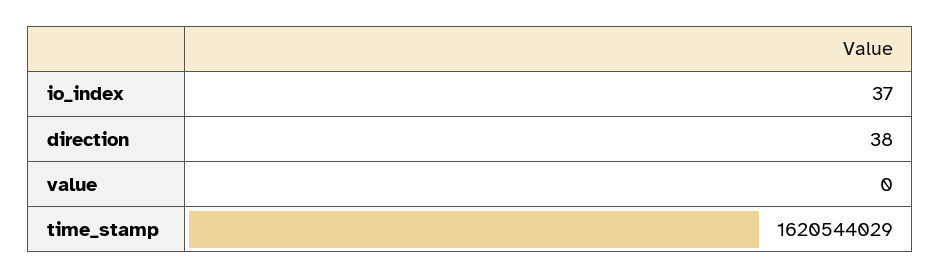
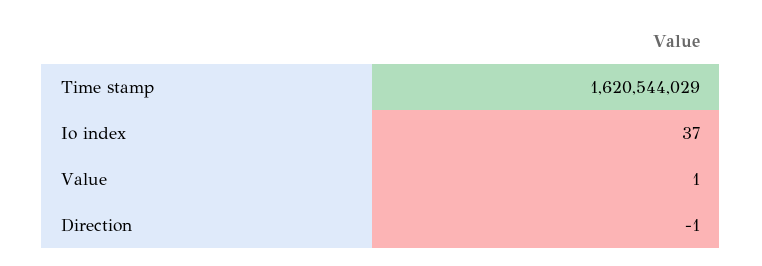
direction: 38 -> -1
value: 0 -> 1

